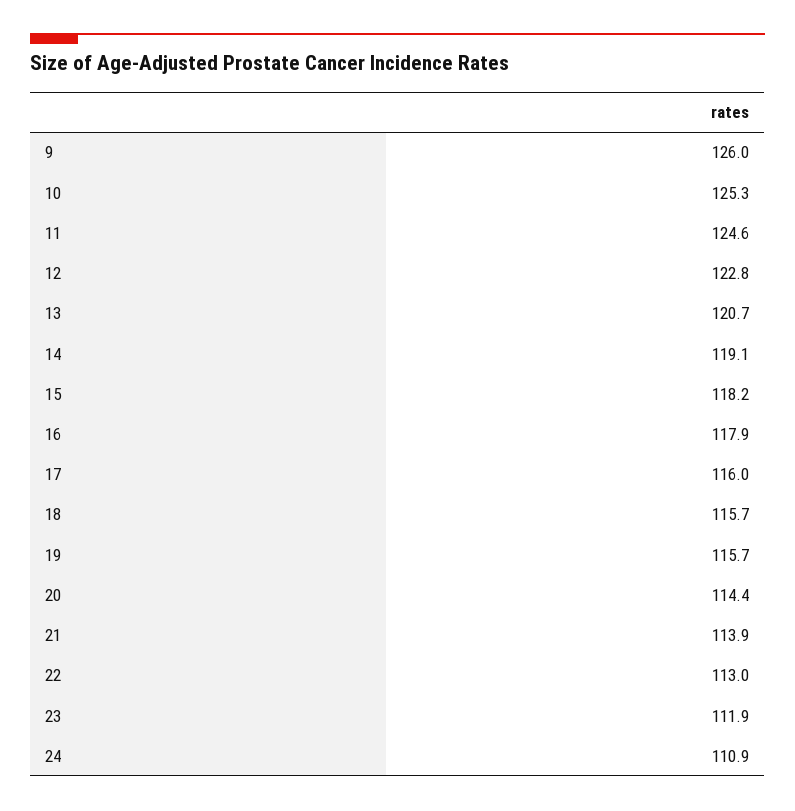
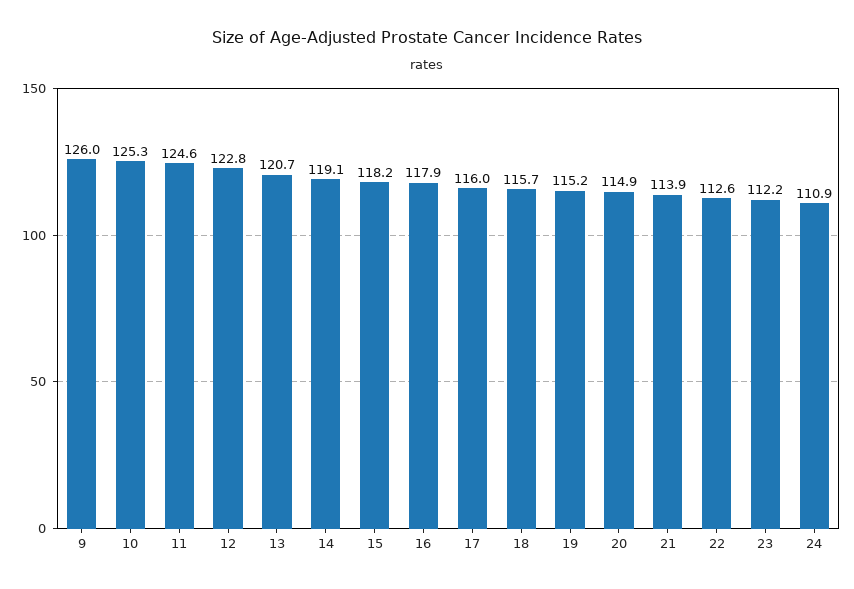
19: 115.7 -> 115.2
20: 114.4 -> 114.9
22: 113 -> 112.6
23: 111.9 -> 112.2

